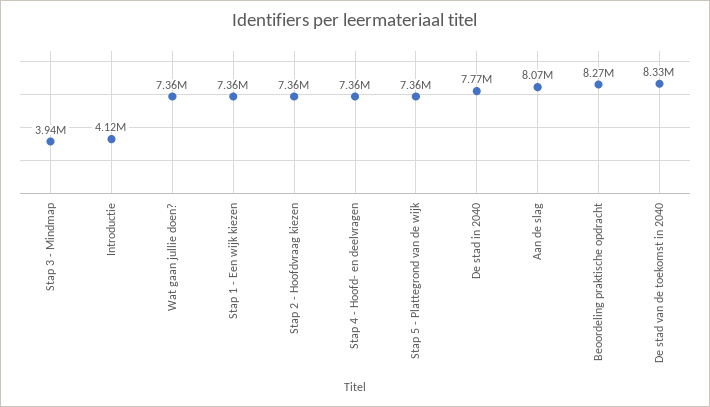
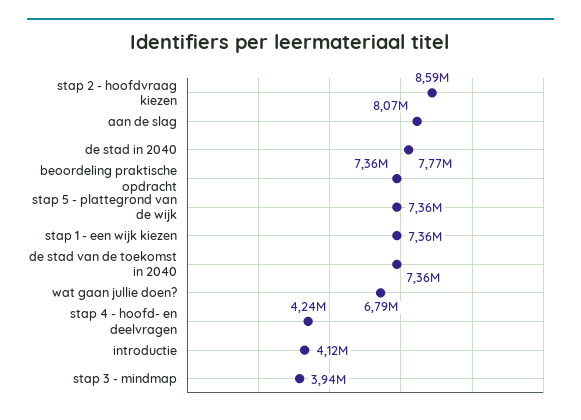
Wat gaan jullie doen?: 7360000 -> 6790000
Stap 2 - Hoofdvraag kiezen: 7360000 -> 8590000
Stap 4 - Hoofd- en deelvragen: 7360000 -> 4240000
Beoordeling praktische opdracht: 8270000 -> 7360000
De stad van de toekomst in 2040: 8330000 -> 7360000

